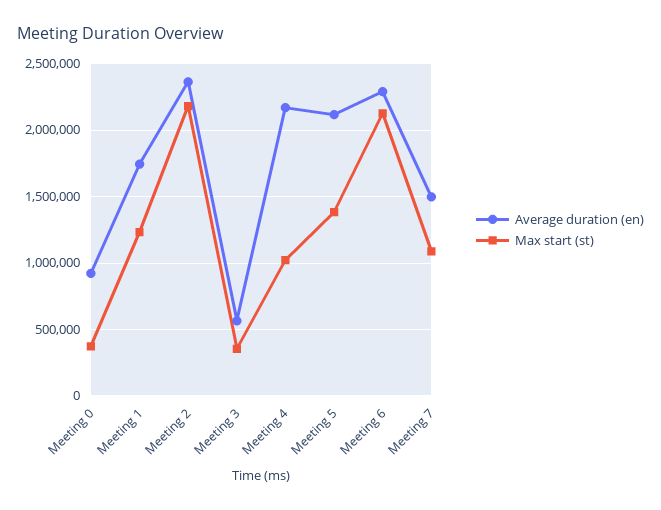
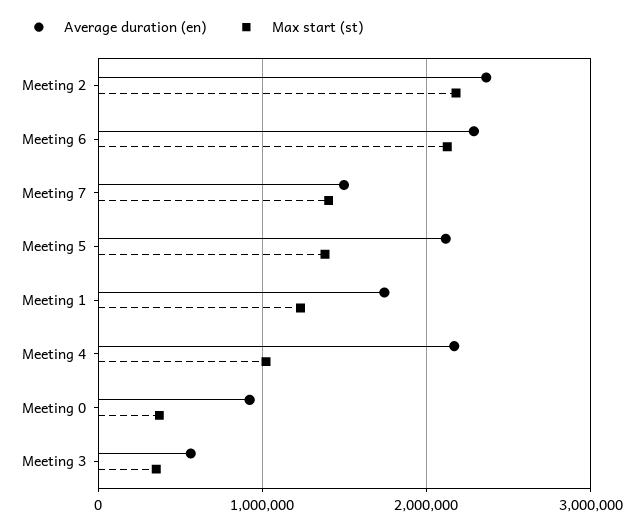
Max start (st), Meeting 7: 1100000 -> 1400000

